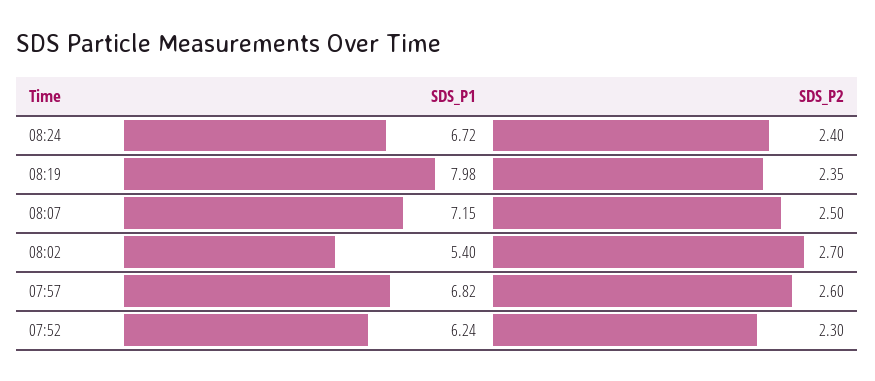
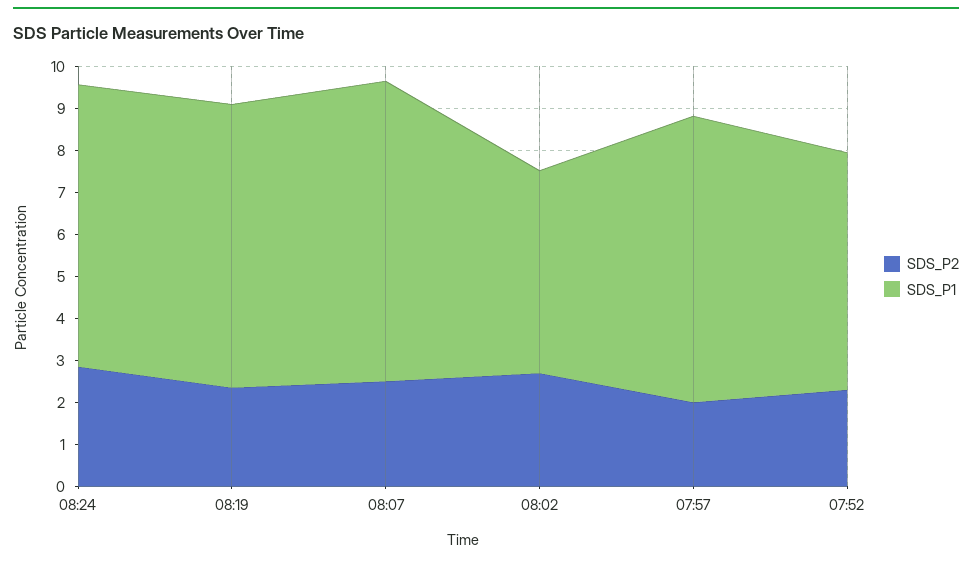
SDS_P2, 08:24: 2.4 -> 2.8
SDS_P1, 08:19: 7.98 -> 6.8
SDS_P1, 08:02: 5.4 -> 4.8
SDS_P2, 07:57: 2.6 -> 2
SDS_P1, 07:52: 6.24 -> 5.6

